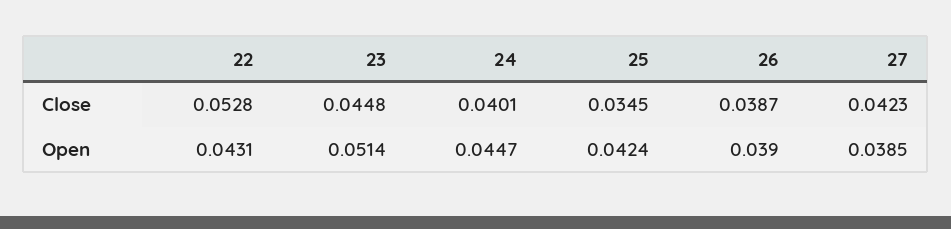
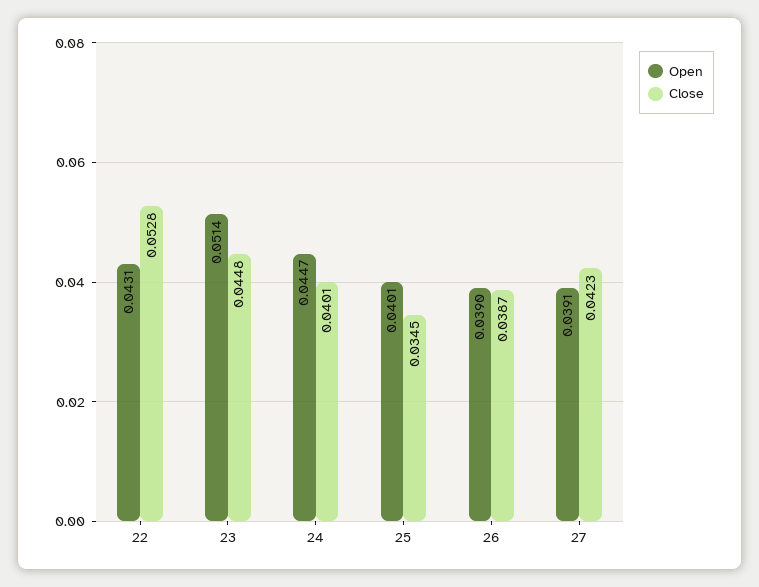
Open, 25: 0.0424 -> 0.0401
Open, 27: 0.0385 -> 0.0391

